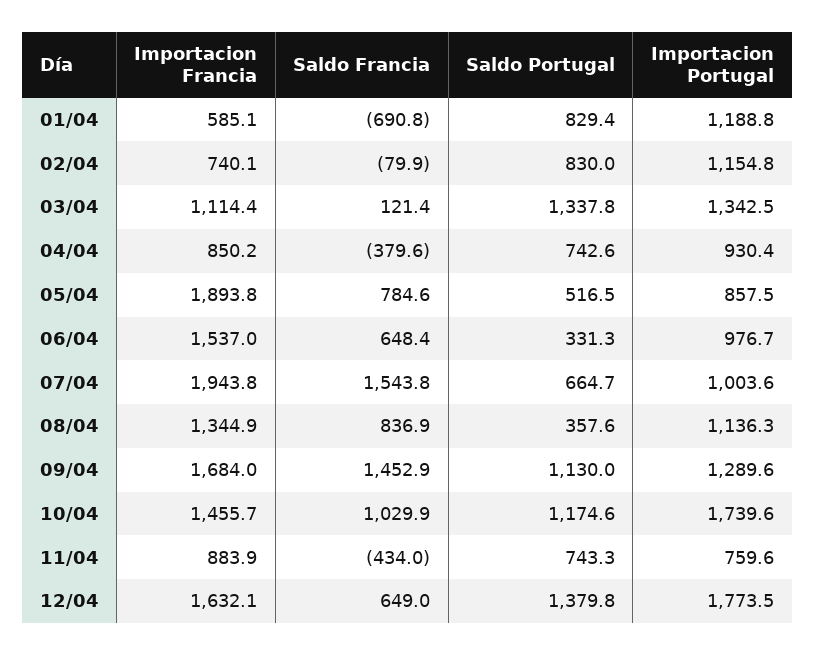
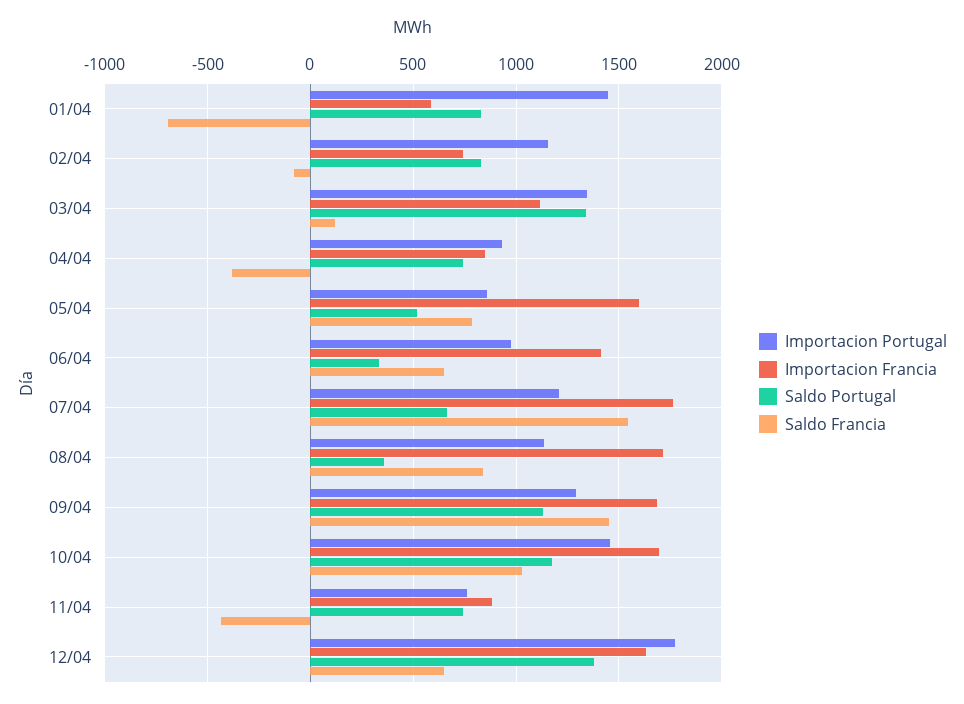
Importacion Portugal, 01/04: 1188.8 -> 1450
Importacion Francia, 05/04: 1893.8 -> 1600
Importacion Francia, 06/04: 1537 -> 1400
Importacion Francia, 07/04: 1943.8 -> 1750
Importacion Portugal, 07/04: 1003.6 -> 1200
Importacion Francia, 08/04: 1344.9 -> 1700
Importacion Francia, 10/04: 1455.7 -> 1700
Importacion Portugal, 10/04: 1739.6 -> 1450

